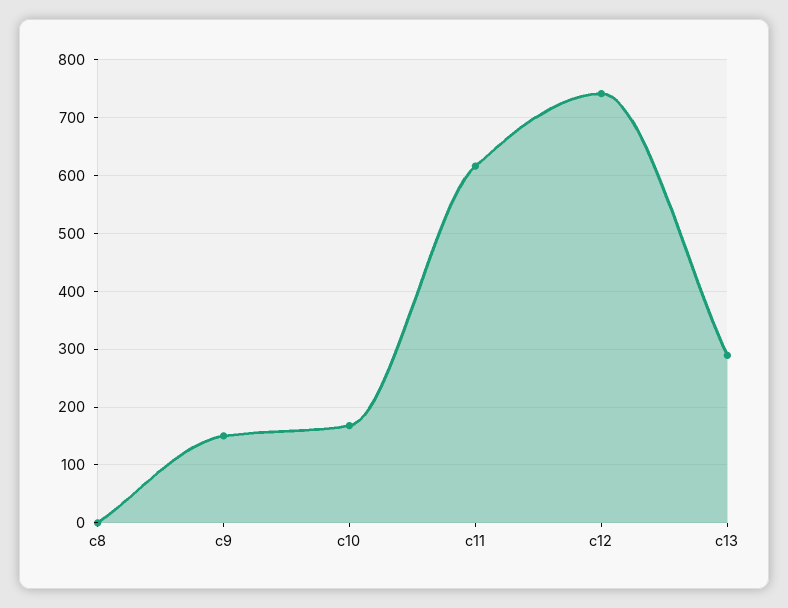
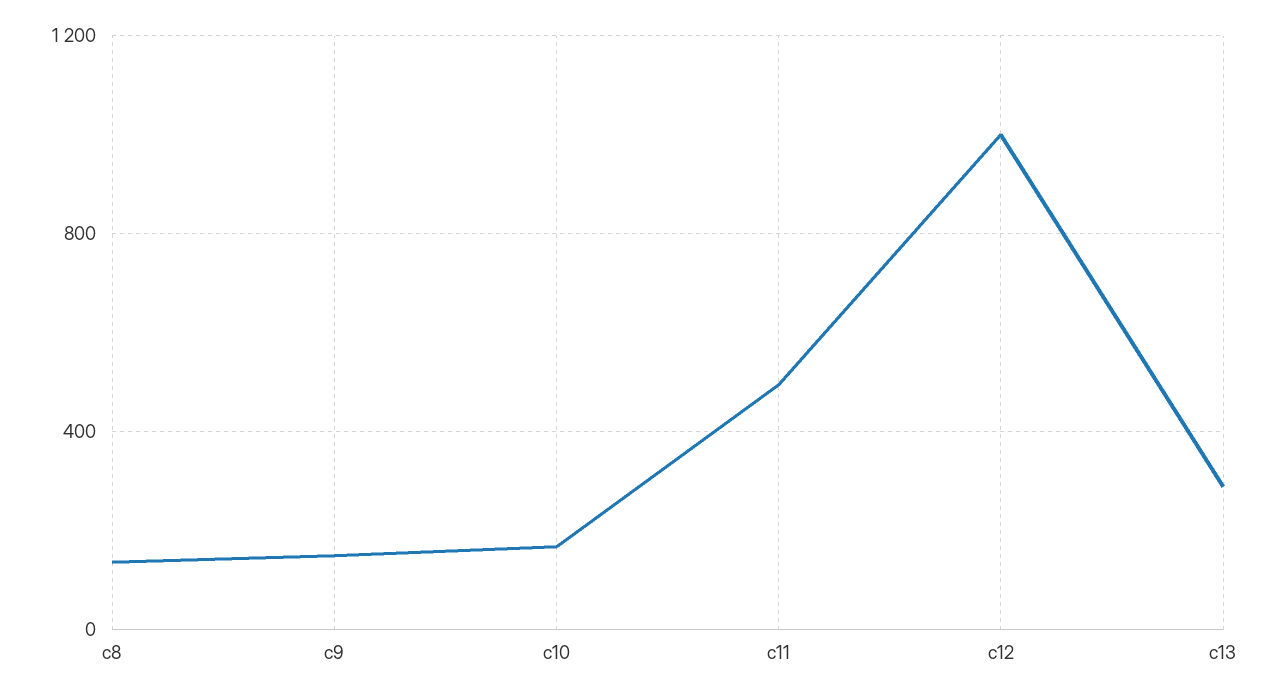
c8: 0 -> 150
c11: 620 -> 500
c12: 740 -> 1000

